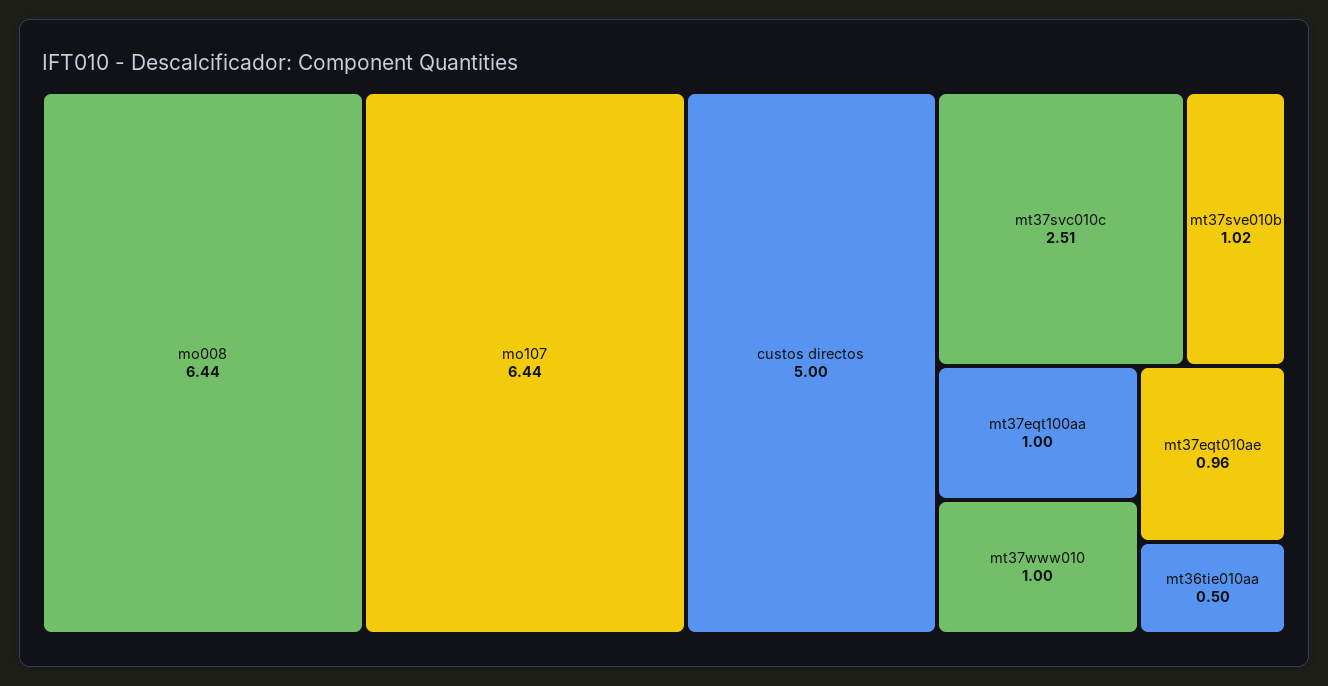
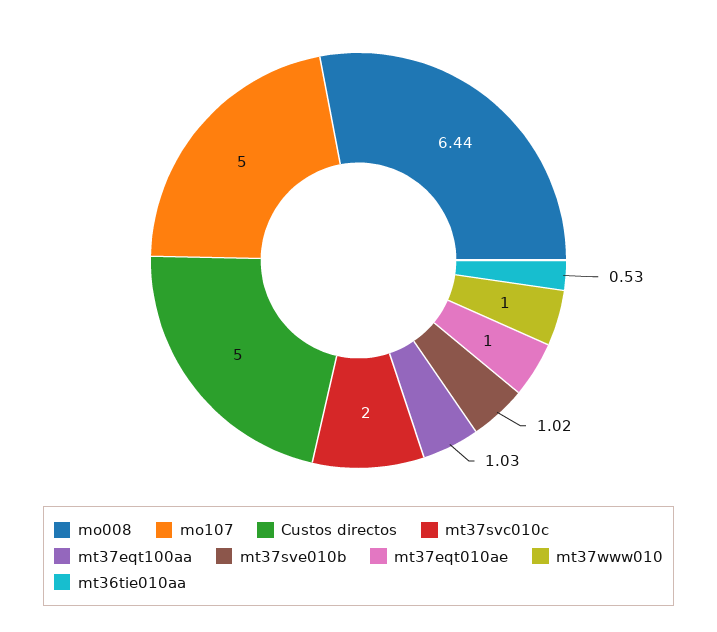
mo107: 6.44 -> 5
mt37svc010c: 2.51 -> 2
mt37eqt100aa: 1 -> 1.03
mt37eqt010ae: 0.96 -> 1
mt36tie010aa: 0.5 -> 0.53

